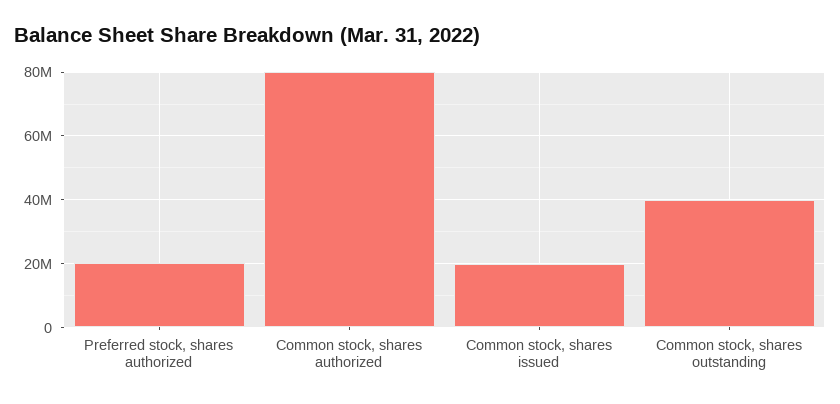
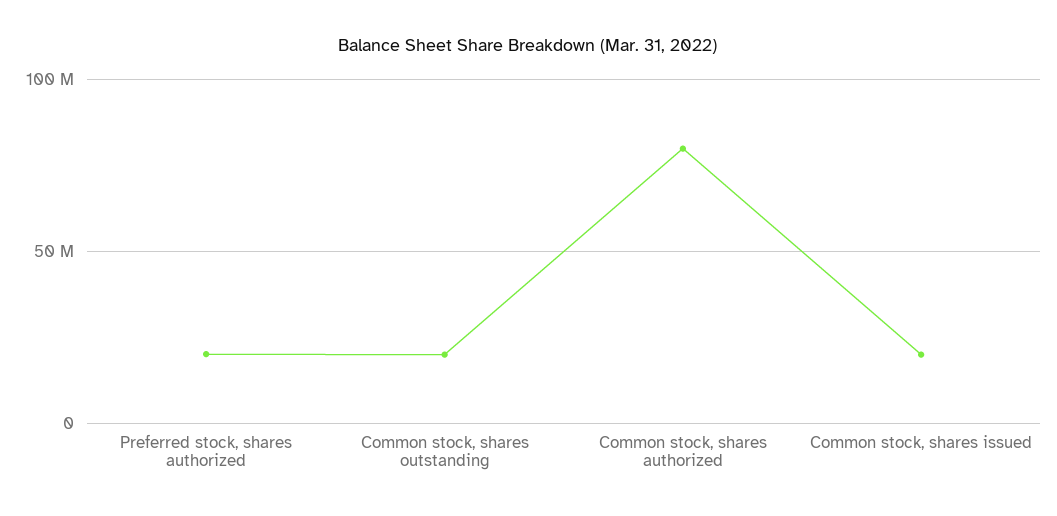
Common stock, shares outstanding: 40000000 -> 20000000

